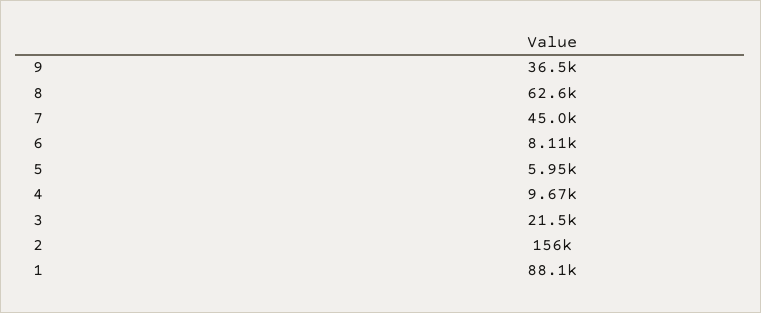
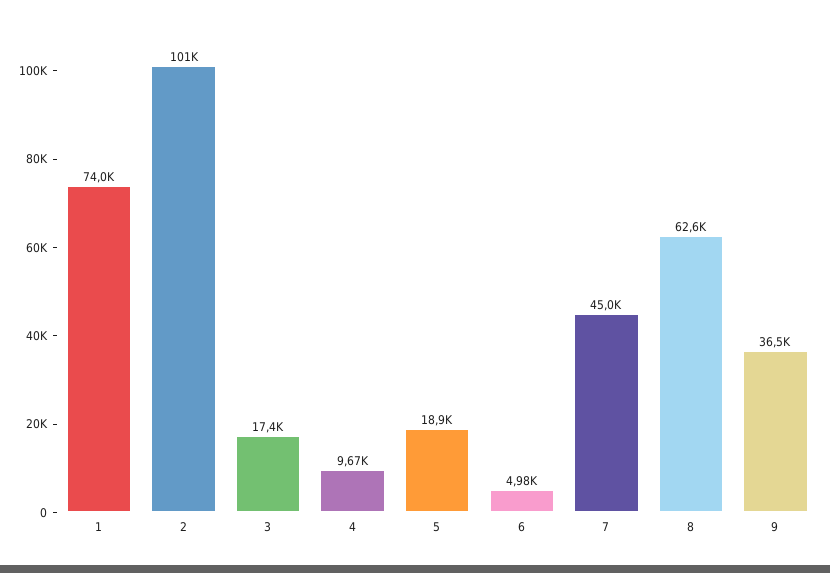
6: 8110 -> 4980
5: 5950 -> 18900
3: 21500 -> 17400
2: 156000 -> 101000
1: 88100 -> 74000

